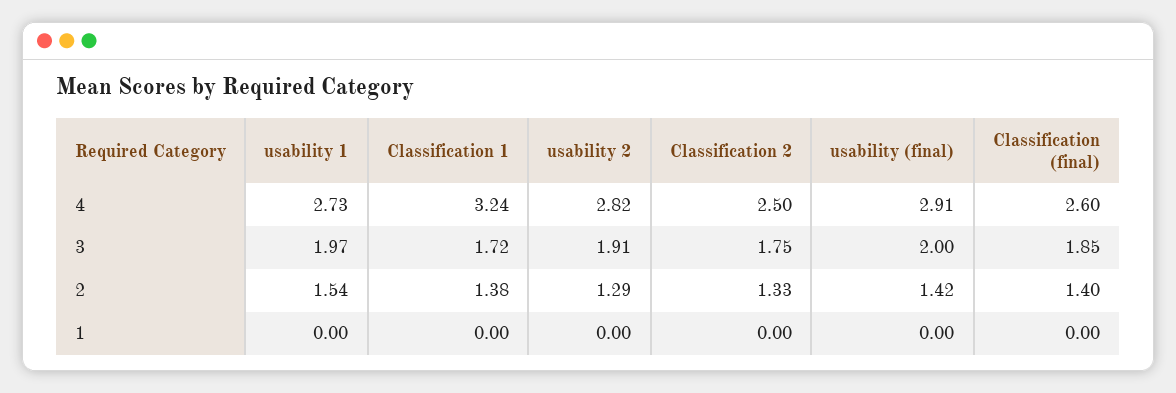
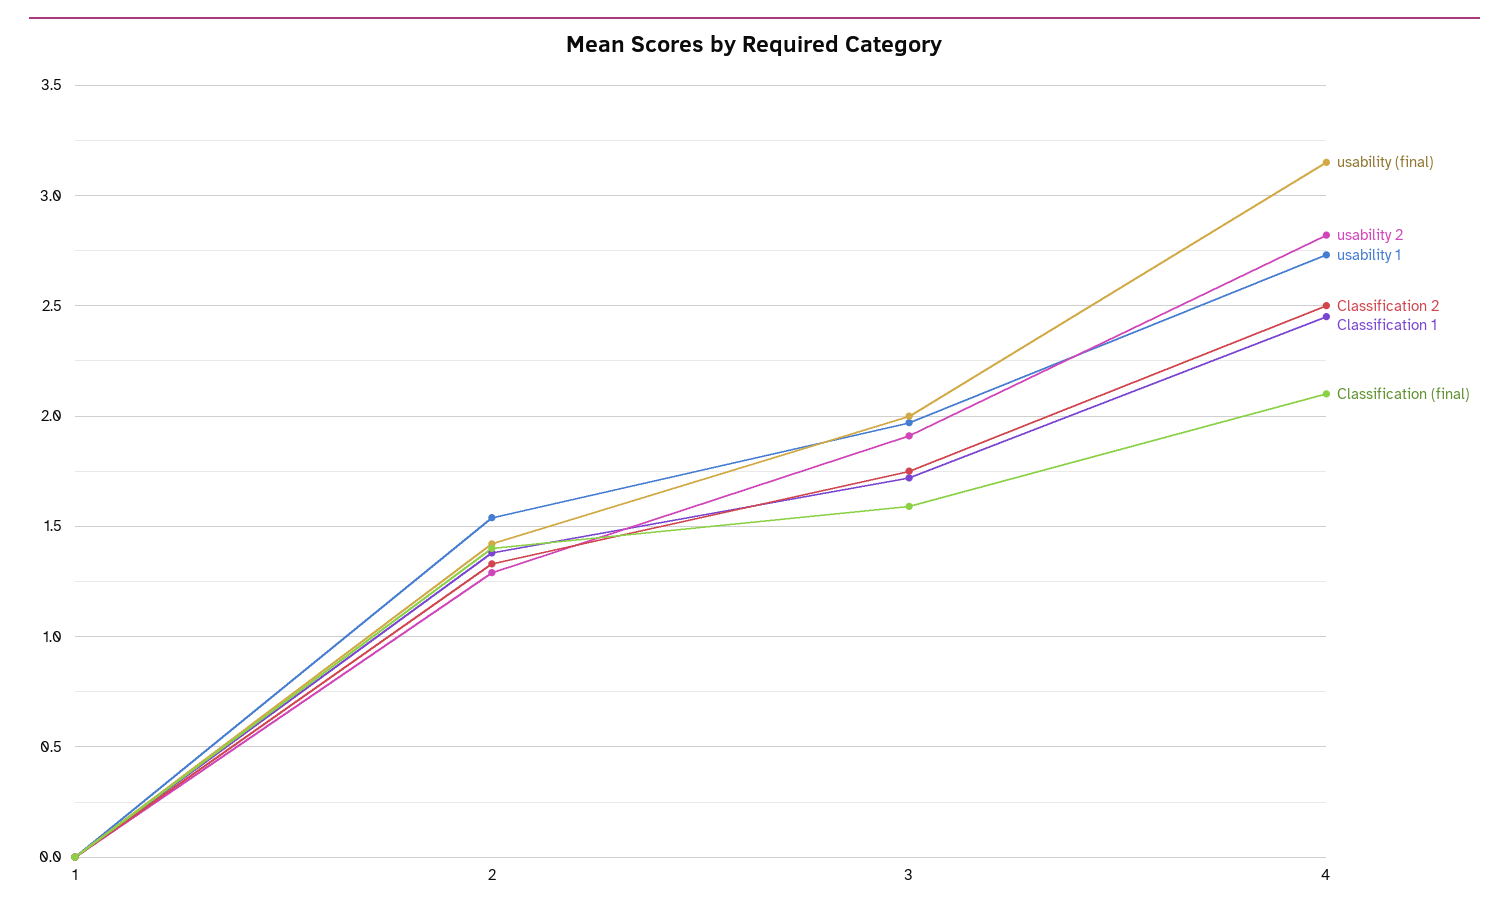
Classification 1, 4: 3.24 -> 2.45
usability (final), 4: 2.91 -> 3.15
Classification (final), 4: 2.6 -> 2.1
Classification (final), 3: 1.85 -> 1.6

